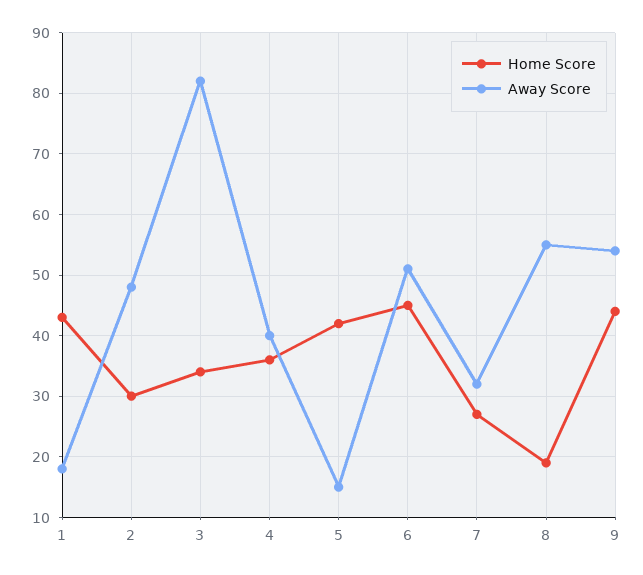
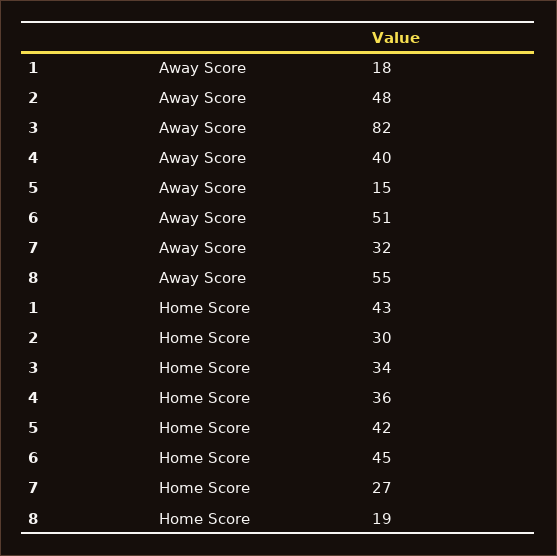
Home Score, 9: 44 -> none
Away Score, 9: 54 -> none

